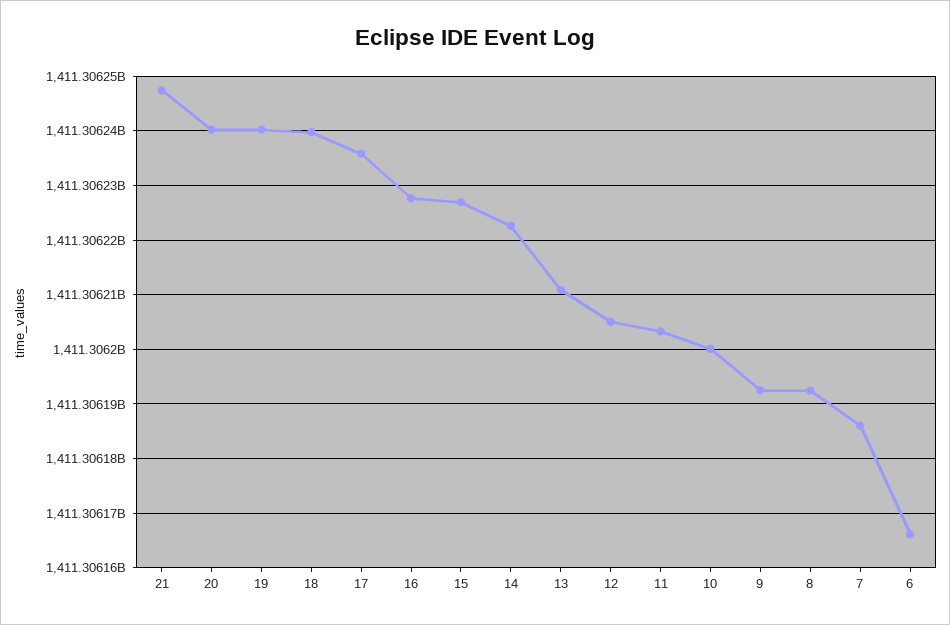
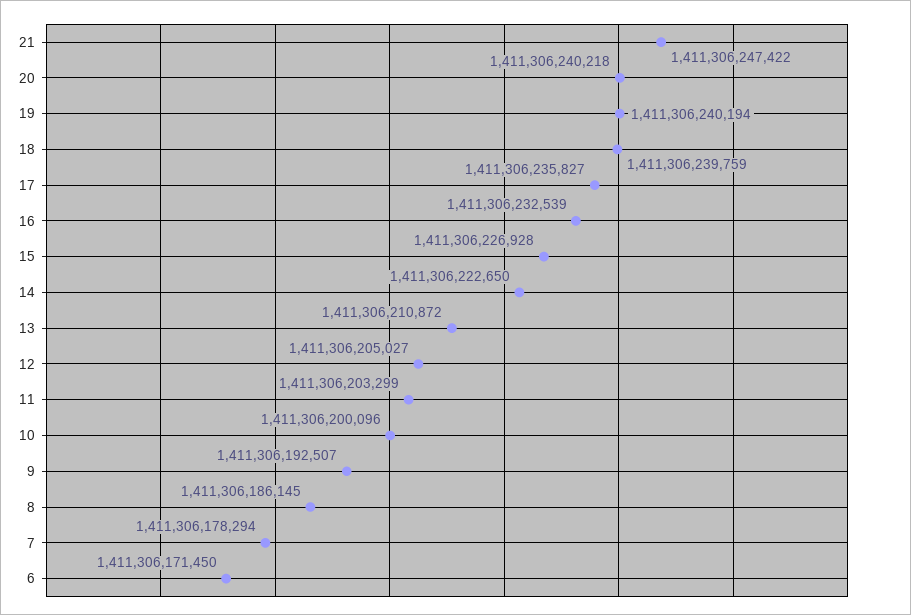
16: 1411306228000 -> 1411306232539
8: 1411306192000 -> 1411306186145
7: 1411306186000 -> 1411306178294
6: 1411306166000 -> 1411306171450

